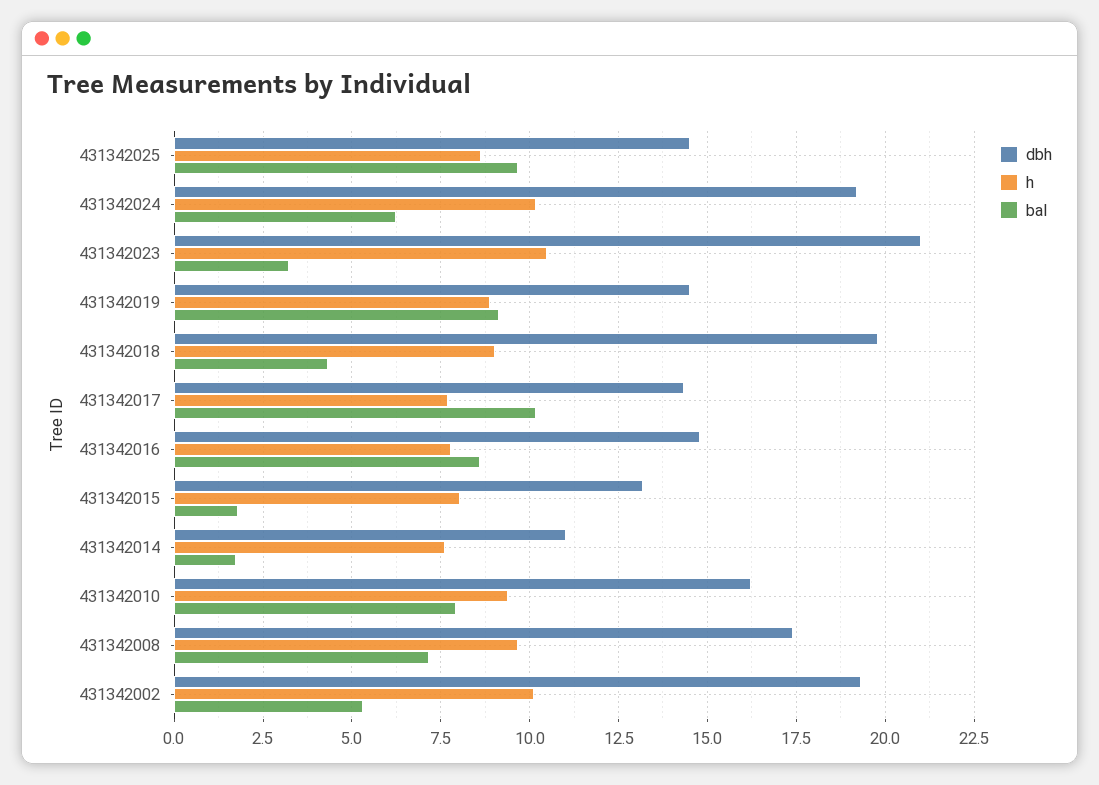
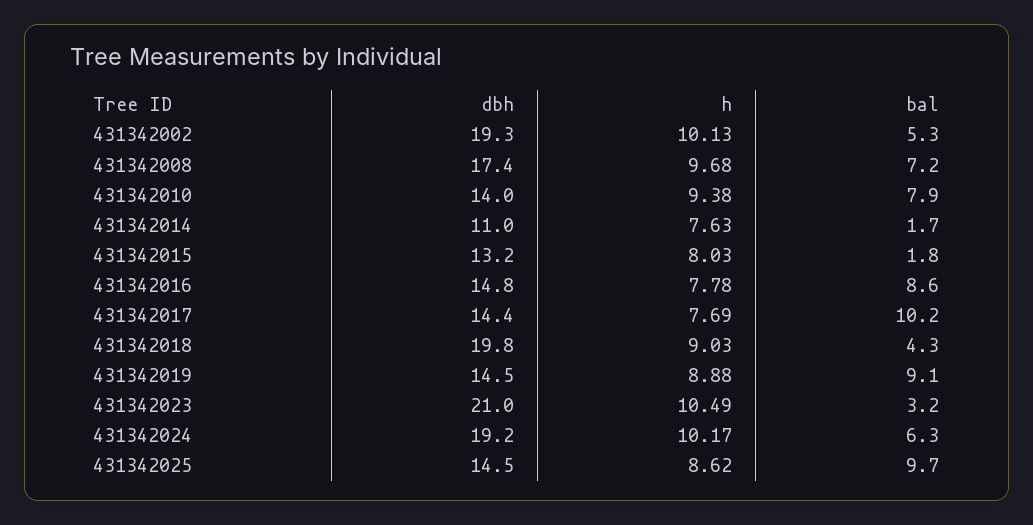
dbh, 431342010: 16.25 -> 14

